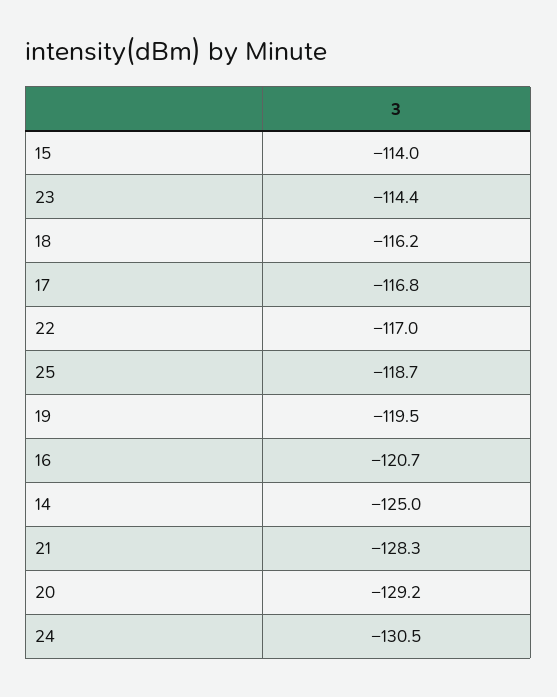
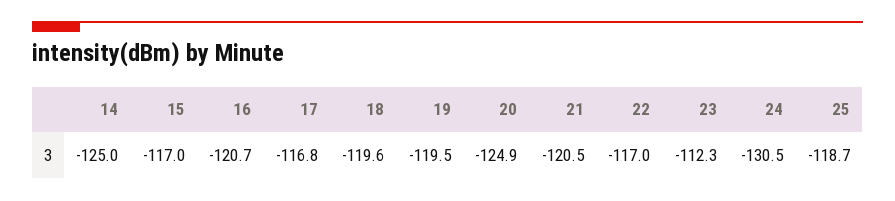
15: -114 -> -117
23: -114.4 -> -112.3
18: -116.2 -> -119.6
21: -128.3 -> -120.5
20: -129.2 -> -124.9

